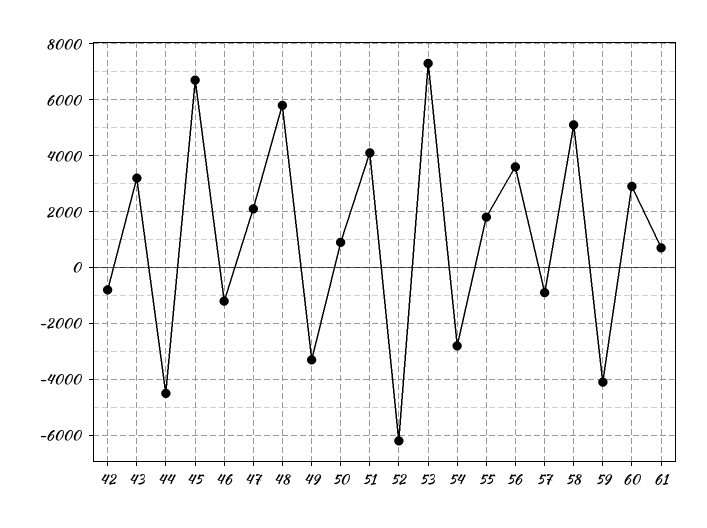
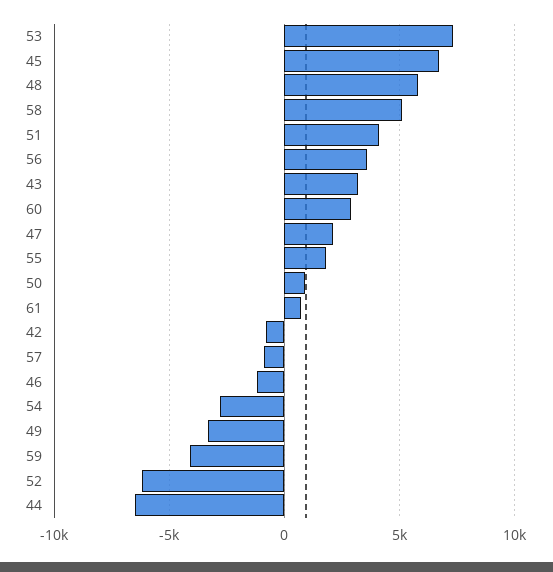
44: -4500 -> -6500

